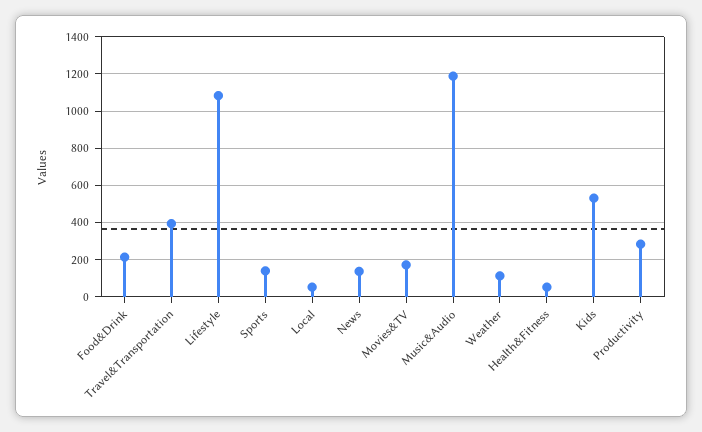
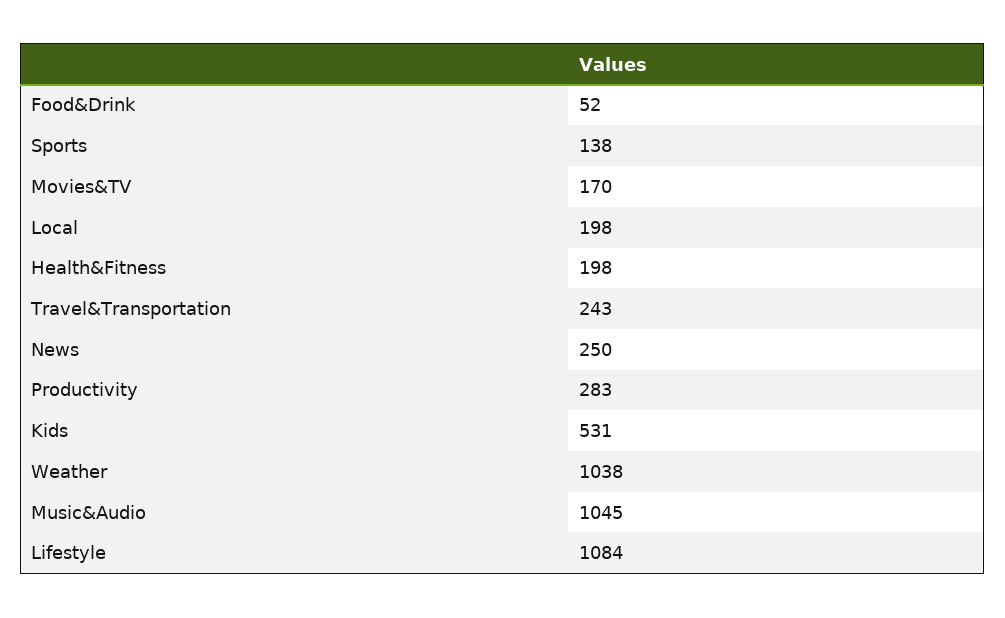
Food&Drink: 200 -> 52
Travel&Transportation: 400 -> 243
Local: 50 -> 198
News: 150 -> 250
Music&Audio: 1200 -> 1045
Weather: 100 -> 1038
Health&Fitness: 50 -> 198

